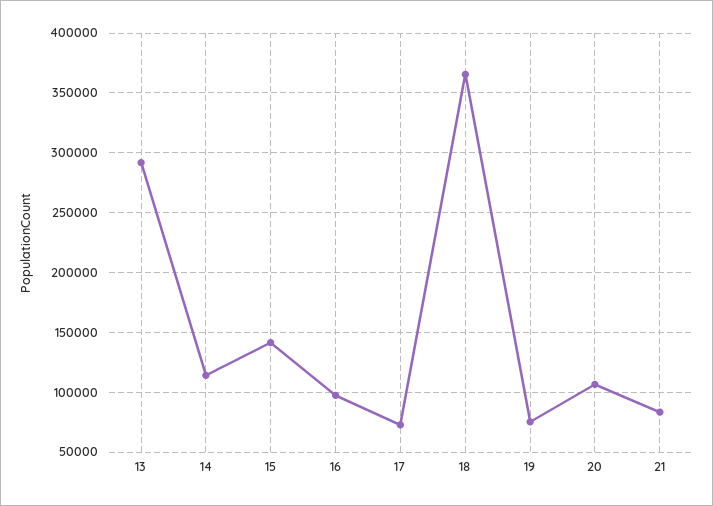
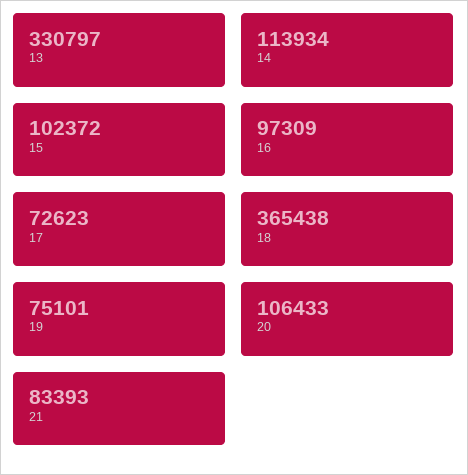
13: 290000 -> 330797
15: 140000 -> 102372

